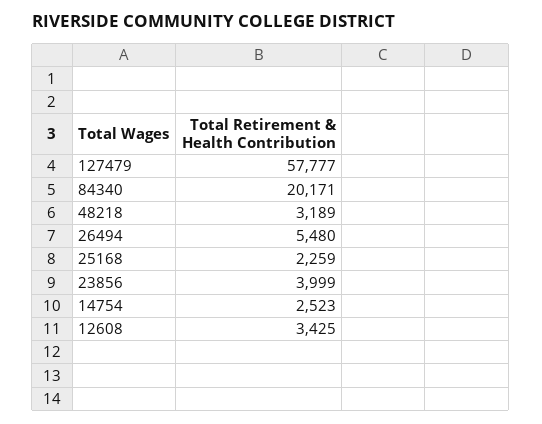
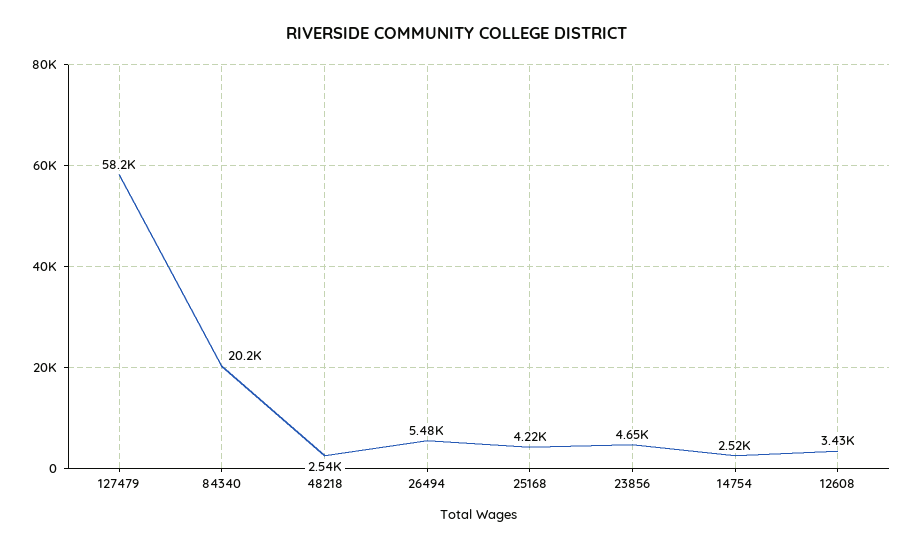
127479: 57777 -> 58200
48218: 3189 -> 2540
25168: 2259 -> 4220
23856: 3999 -> 4650

